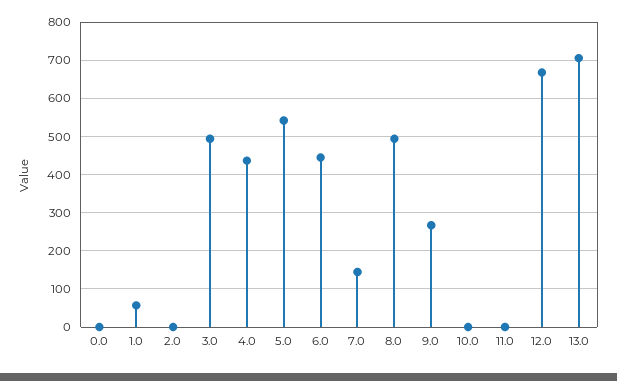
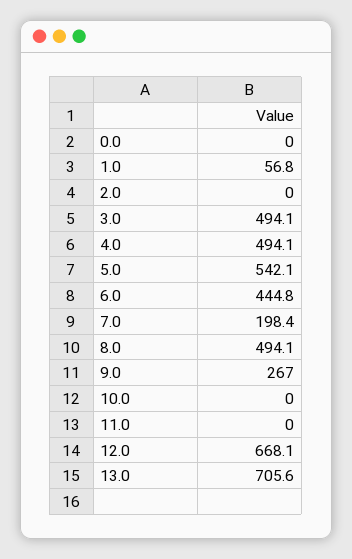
4.0: 440 -> 494.1
7.0: 140 -> 198.4

